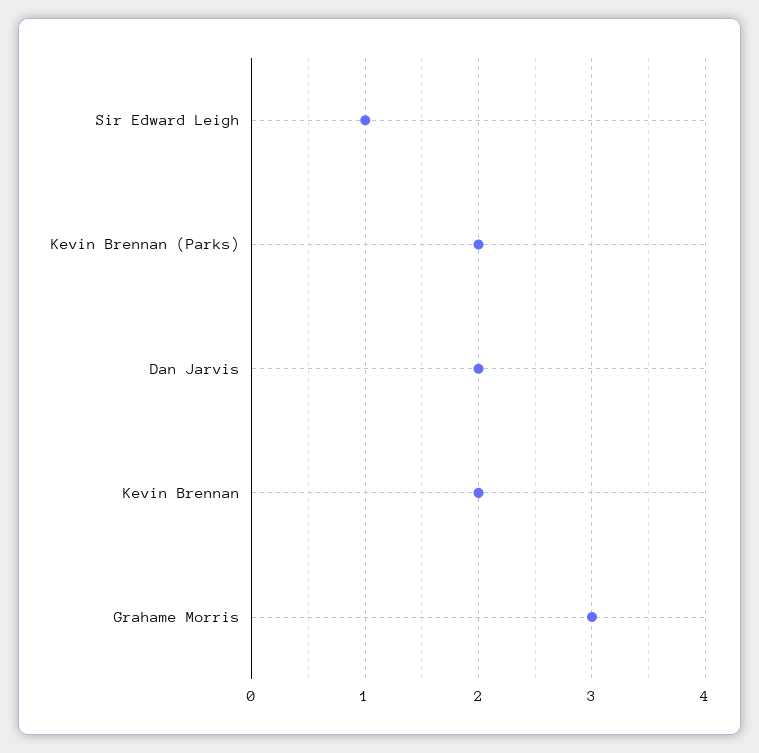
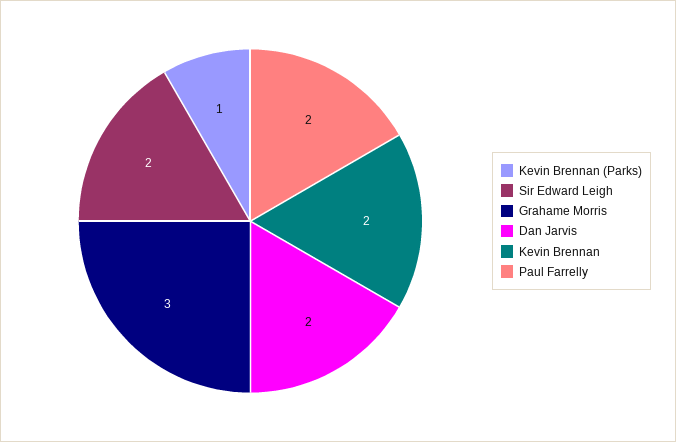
Sir Edward Leigh: 1 -> 2
Kevin Brennan (Parks): 2 -> 1
Paul Farrelly: none -> 2

